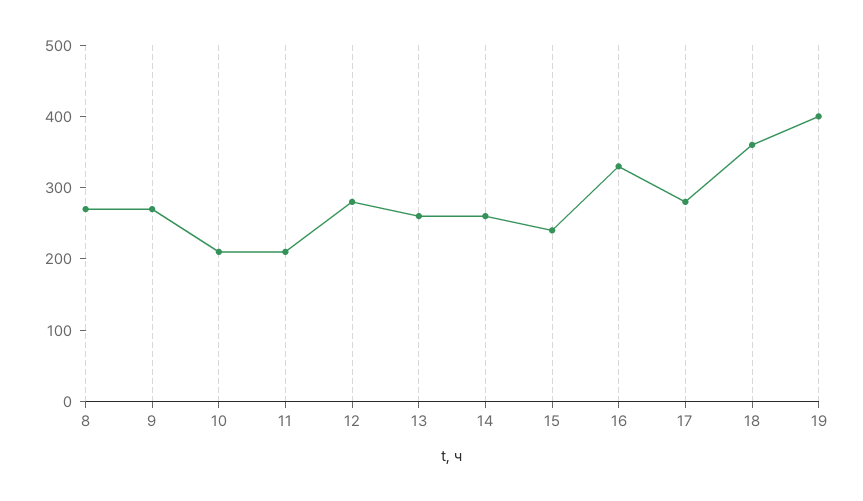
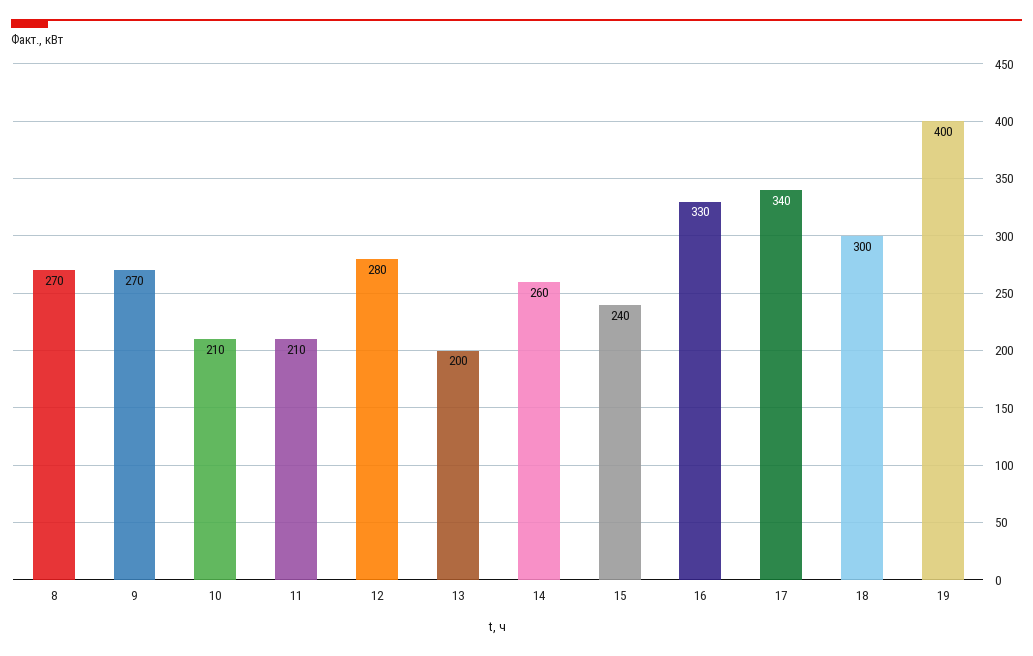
13: 260 -> 200
17: 280 -> 340
18: 360 -> 300

